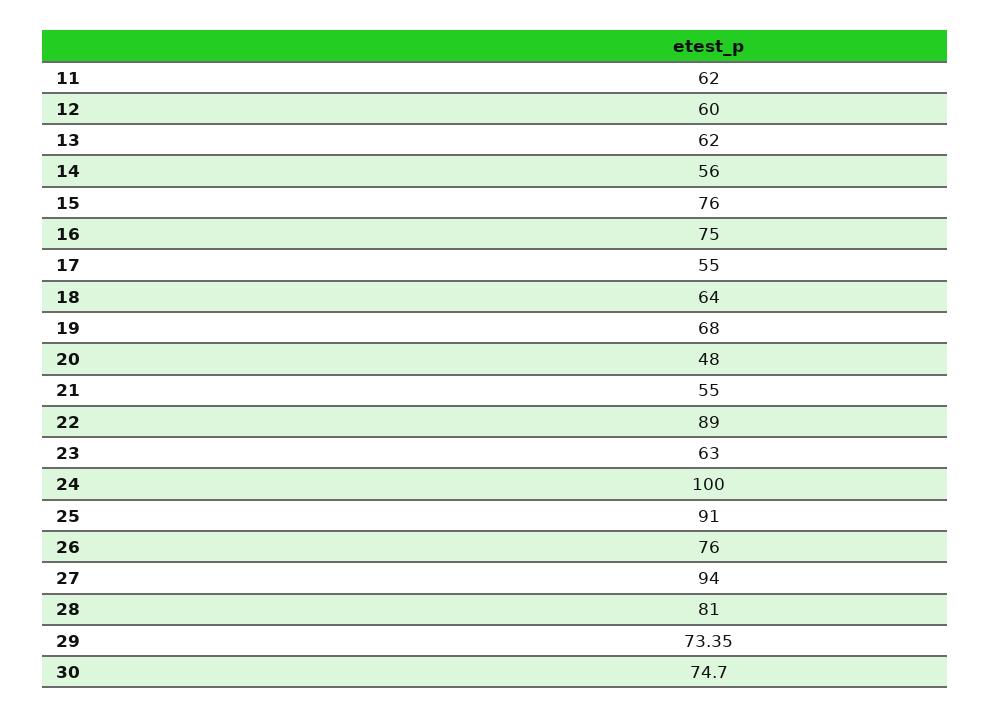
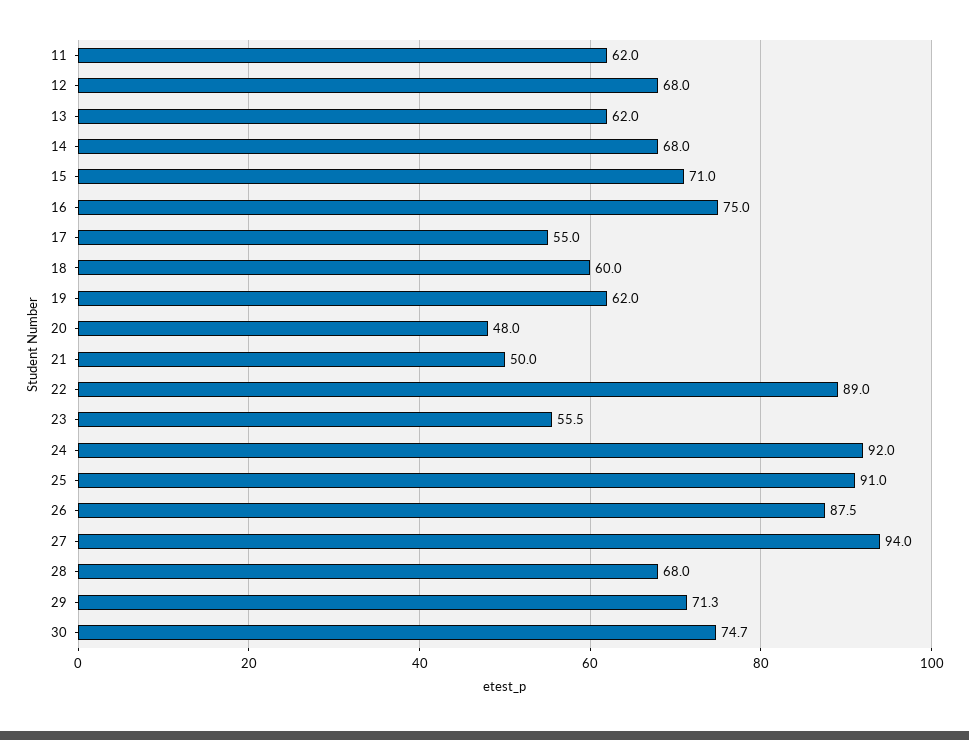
12: 60 -> 68
14: 56 -> 68
15: 76 -> 71
18: 64 -> 60
19: 68 -> 62
21: 55 -> 50
23: 63 -> 55.5
24: 100 -> 92
26: 76 -> 87.5
28: 81 -> 68
29: 73.35 -> 71.3

